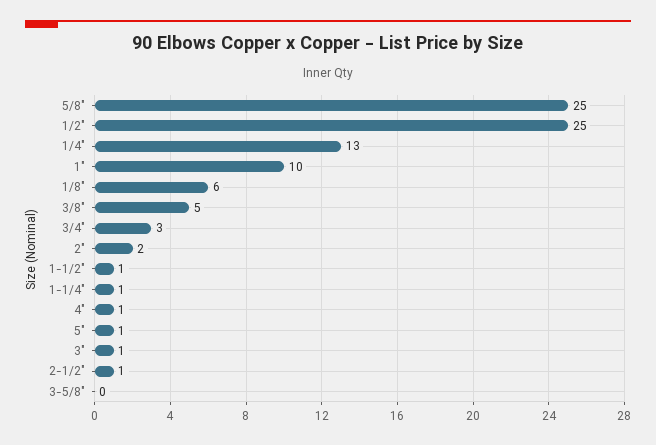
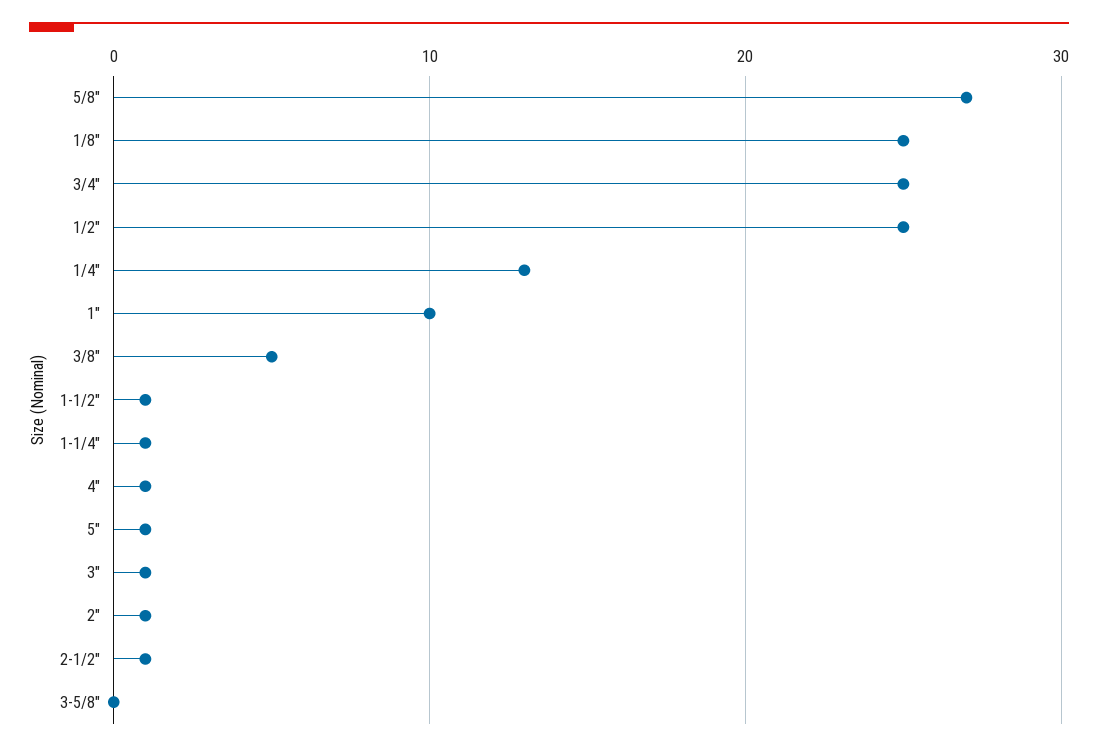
5/8": 25 -> 27
1/8": 6 -> 25
3/4": 3 -> 25
2": 2 -> 1

